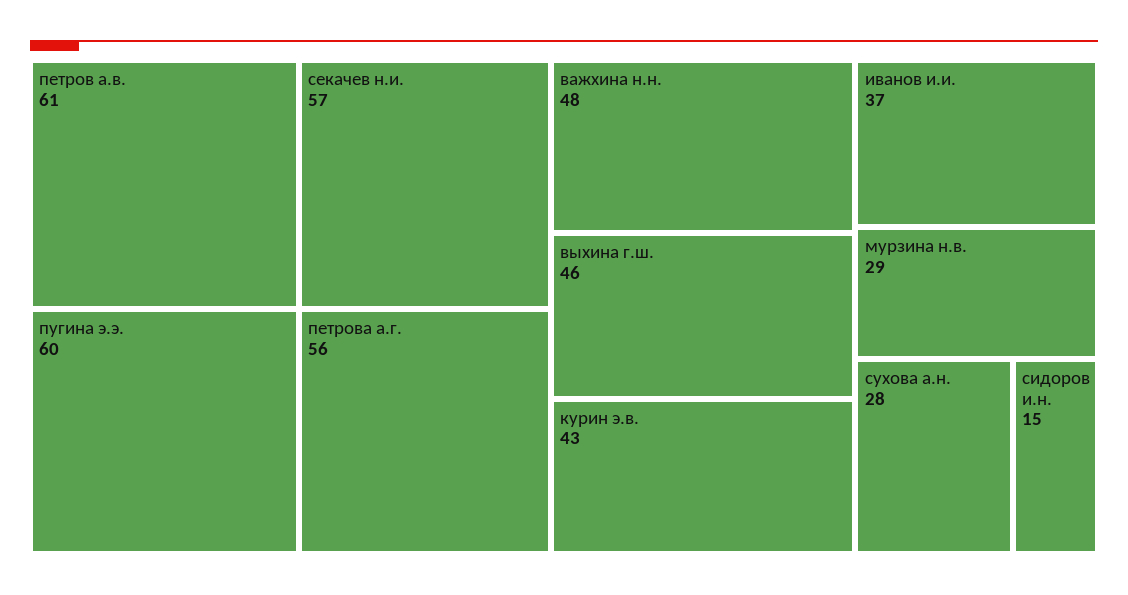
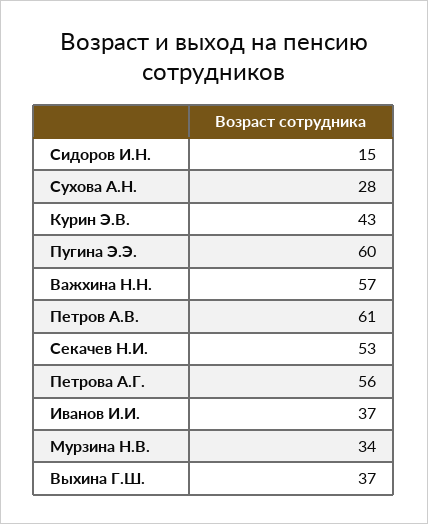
секачев н.и.: 57 -> 53
важхина н.н.: 48 -> 57
выхина г.ш.: 46 -> 37
мурзина н.в.: 29 -> 34

